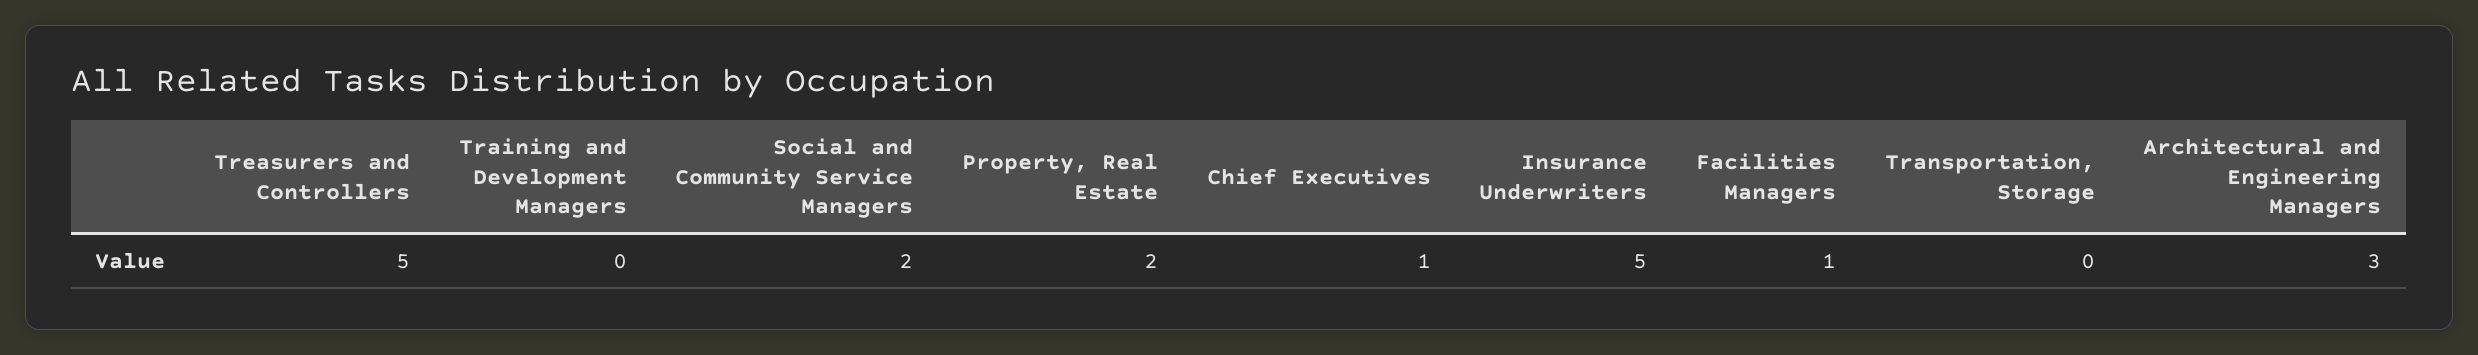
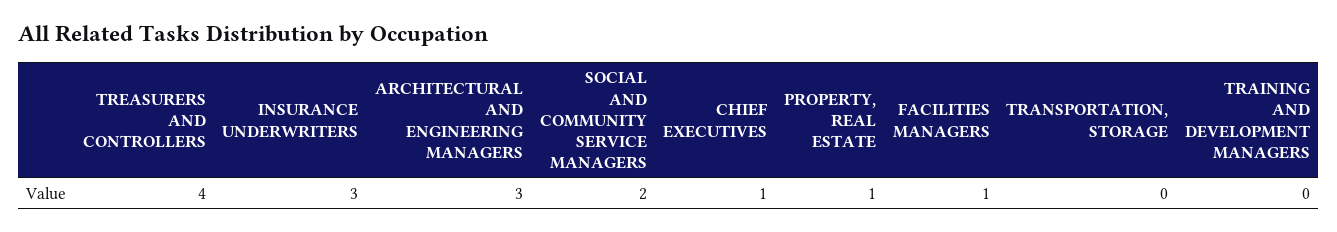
Treasurers and Controllers: 5 -> 4
Property, Real Estate: 2 -> 1
Insurance Underwriters: 5 -> 3

